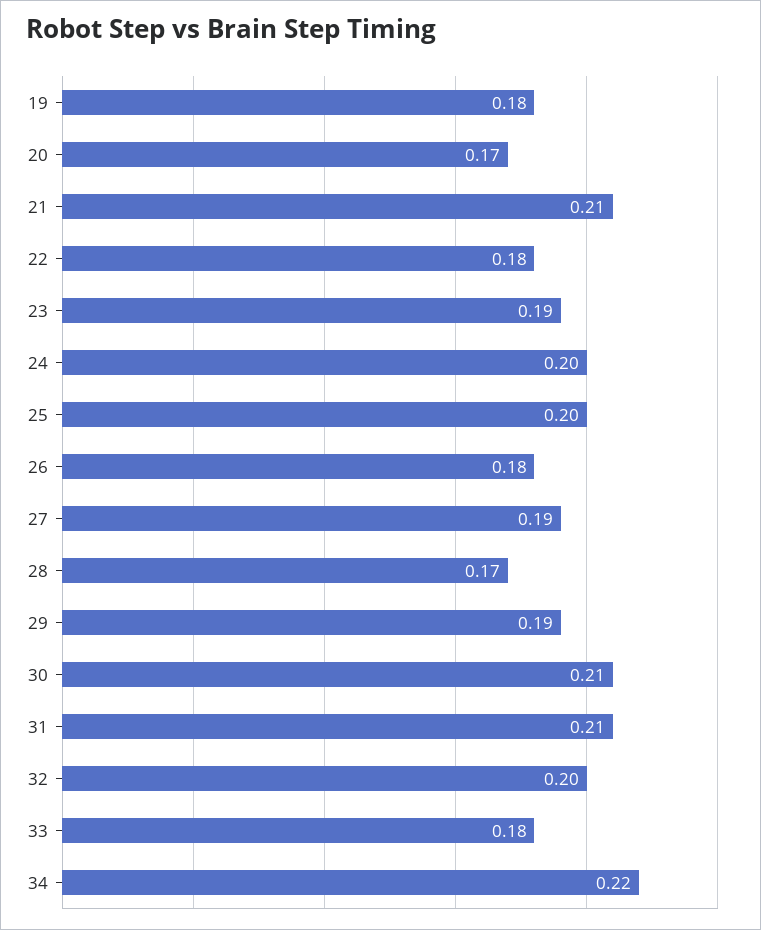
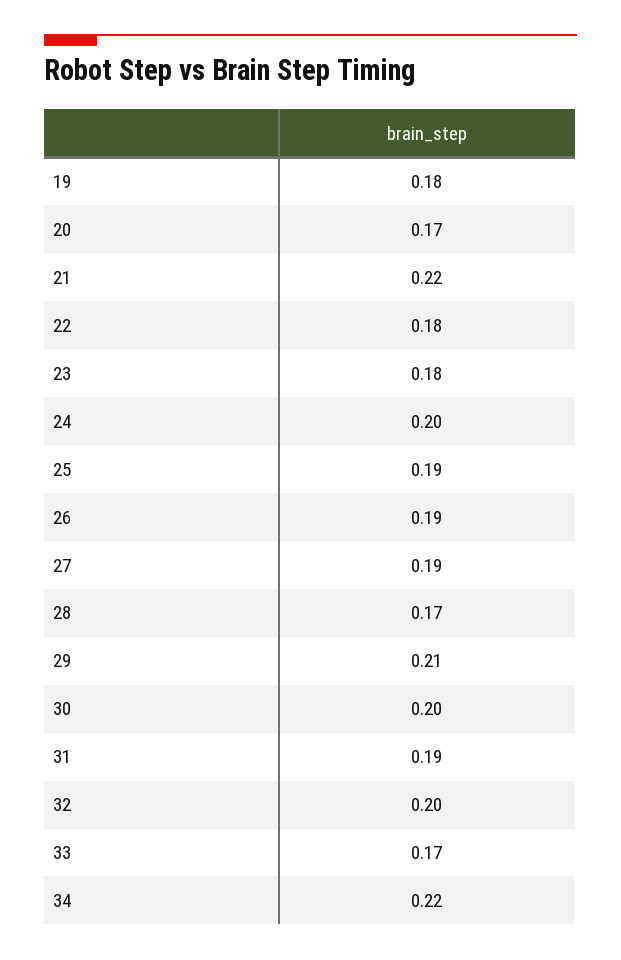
21: 0.21 -> 0.22
23: 0.19 -> 0.18
25: 0.2 -> 0.19
26: 0.18 -> 0.19
29: 0.19 -> 0.21
30: 0.21 -> 0.2
31: 0.21 -> 0.19
33: 0.18 -> 0.17

